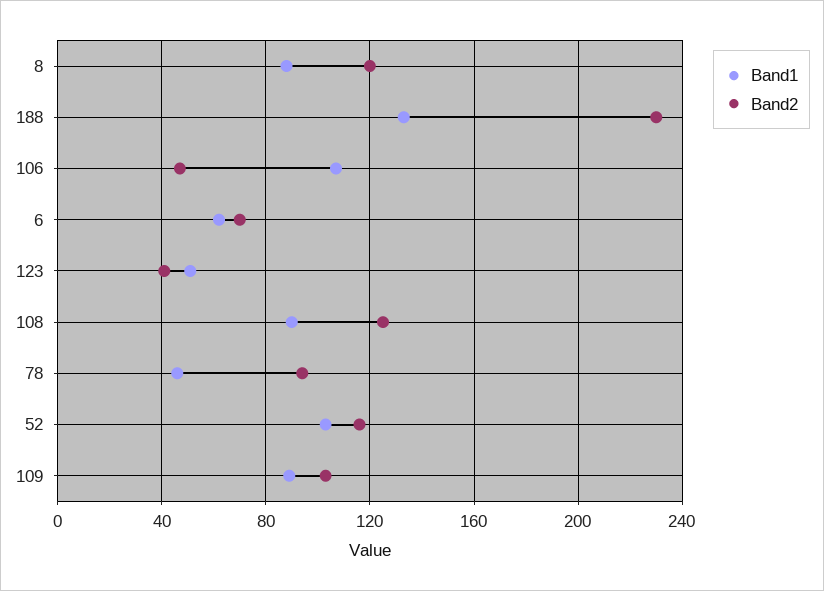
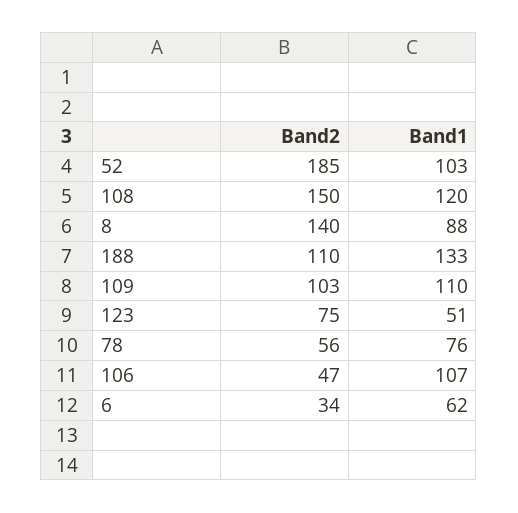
Band2, 8: 120 -> 140
Band2, 188: 230 -> 110
Band2, 6: 70 -> 34
Band2, 123: 40 -> 75
Band1, 108: 90 -> 120
Band2, 108: 125 -> 150
Band1, 78: 45 -> 76
Band2, 78: 95 -> 56
Band2, 52: 115 -> 185
Band1, 109: 90 -> 110

